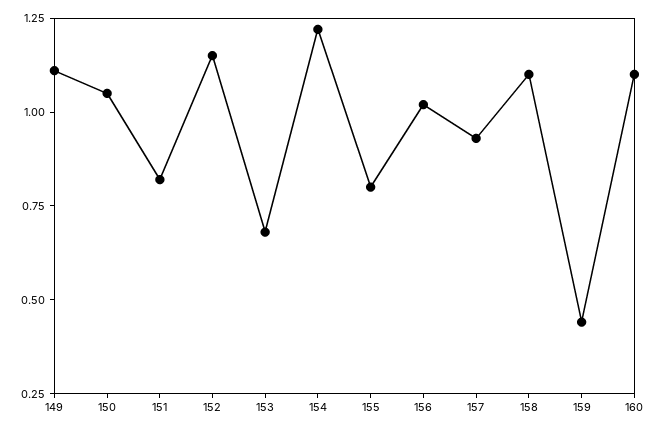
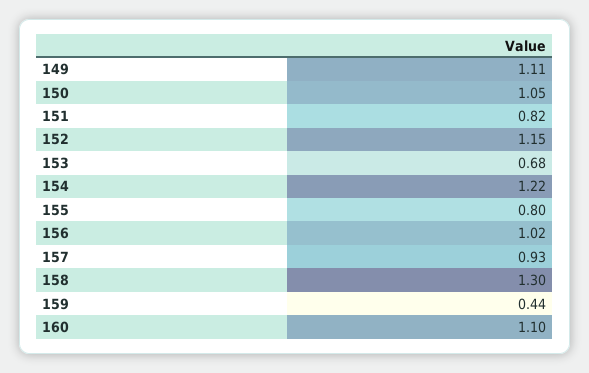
158: 1.1 -> 1.3

